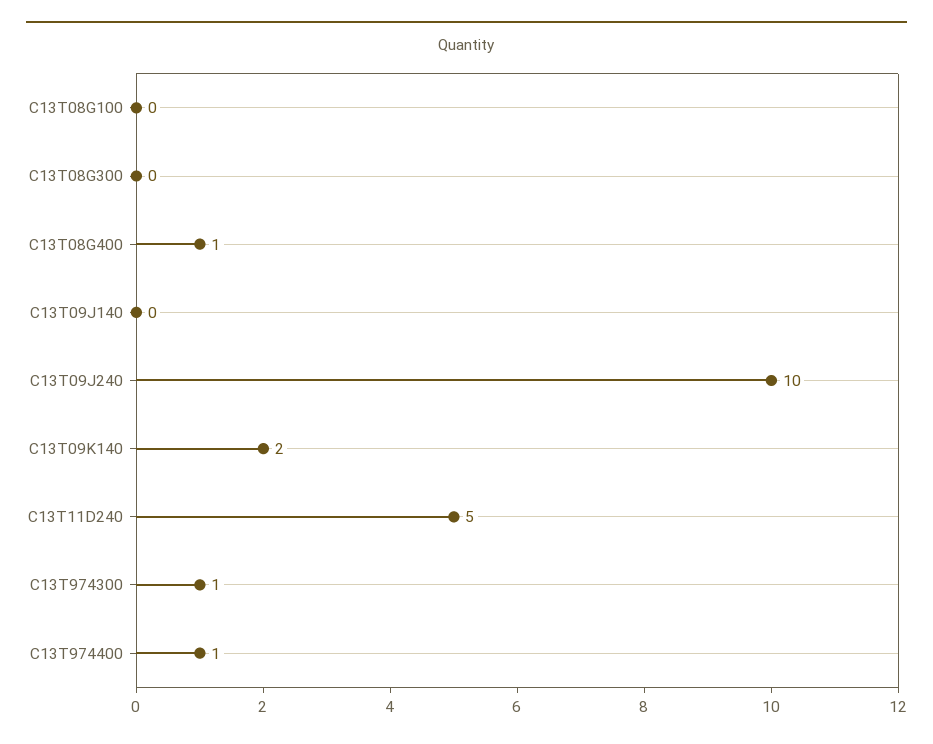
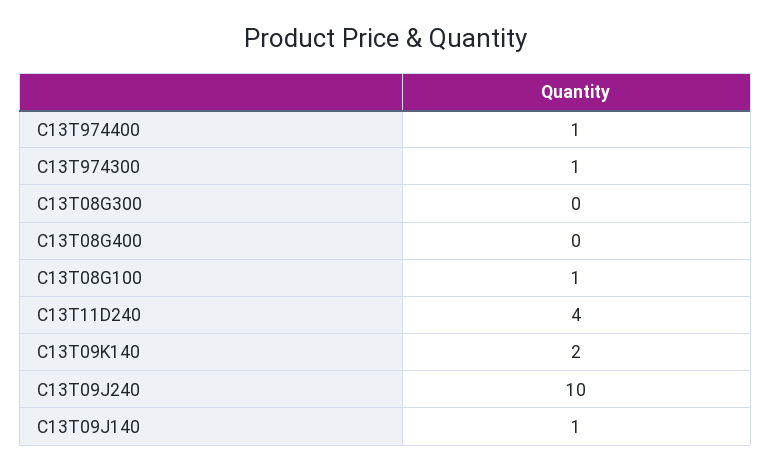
C13T08G100: 0 -> 1
C13T08G400: 1 -> 0
C13T09J140: 0 -> 1
C13T11D240: 5 -> 4

